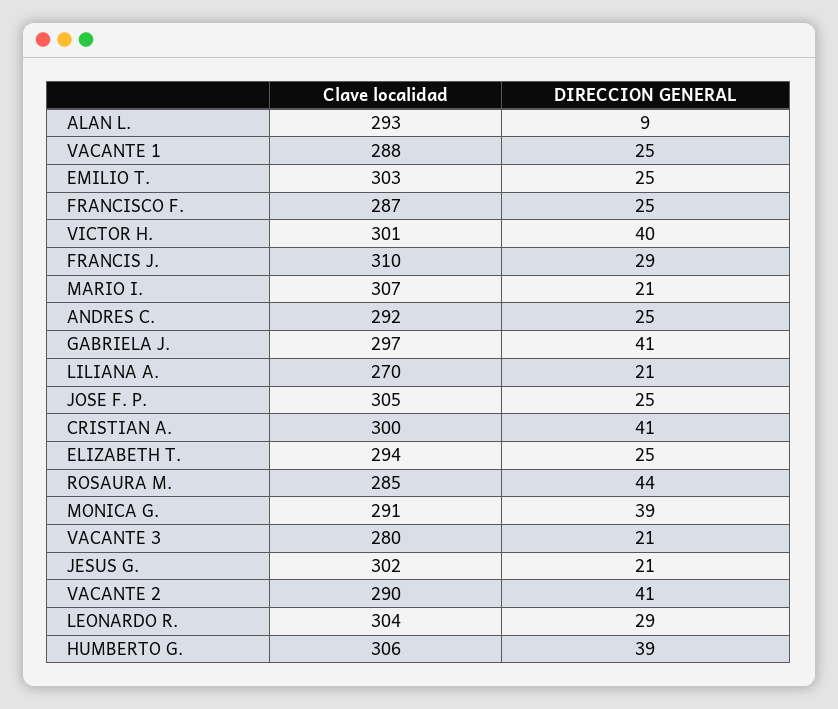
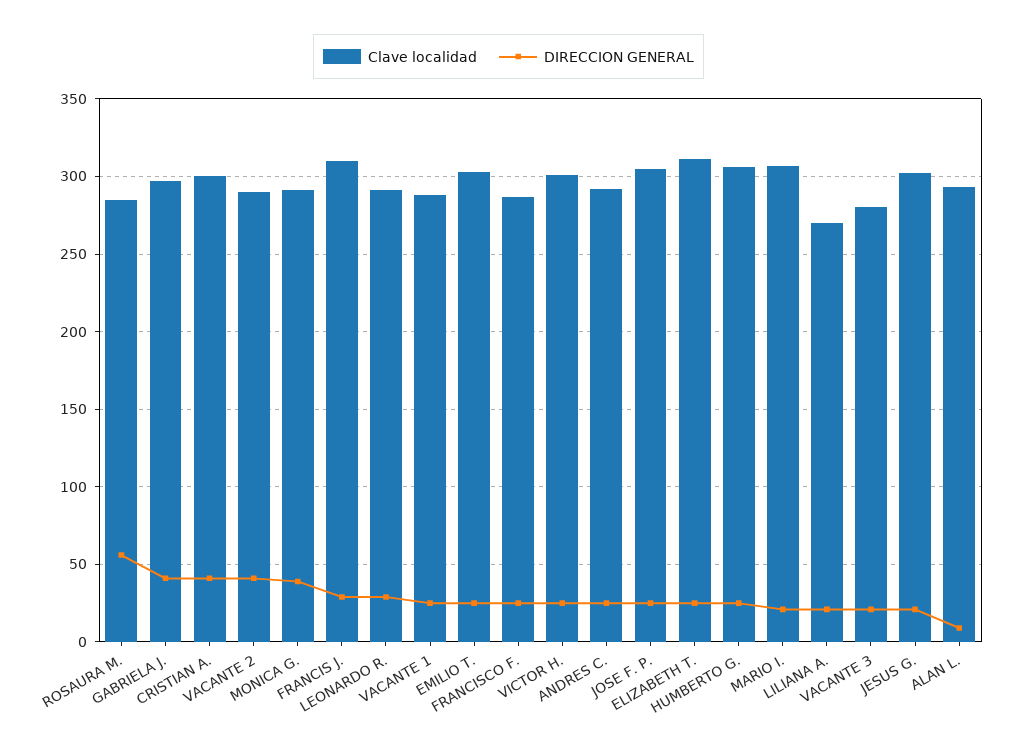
DIRECCION GENERAL, VICTOR H.: 40 -> 25
Clave localidad, ELIZABETH T.: 294 -> 310
DIRECCION GENERAL, ROSAURA M.: 44 -> 55
Clave localidad, LEONARDO R.: 304 -> 290
DIRECCION GENERAL, HUMBERTO G.: 39 -> 25

